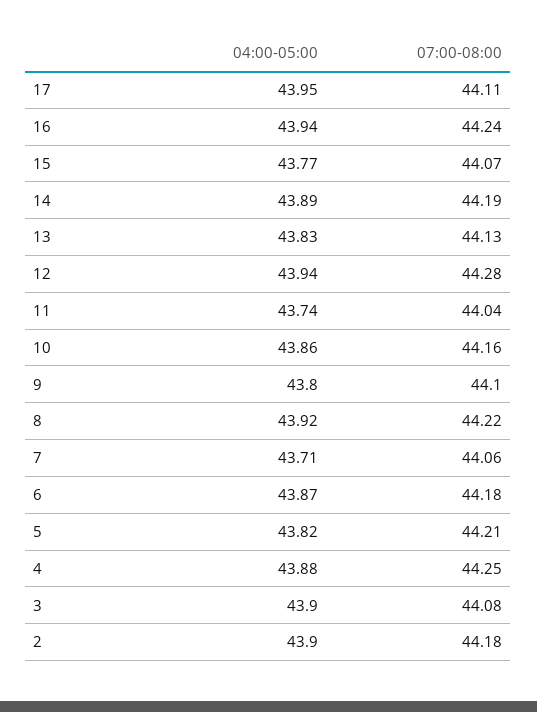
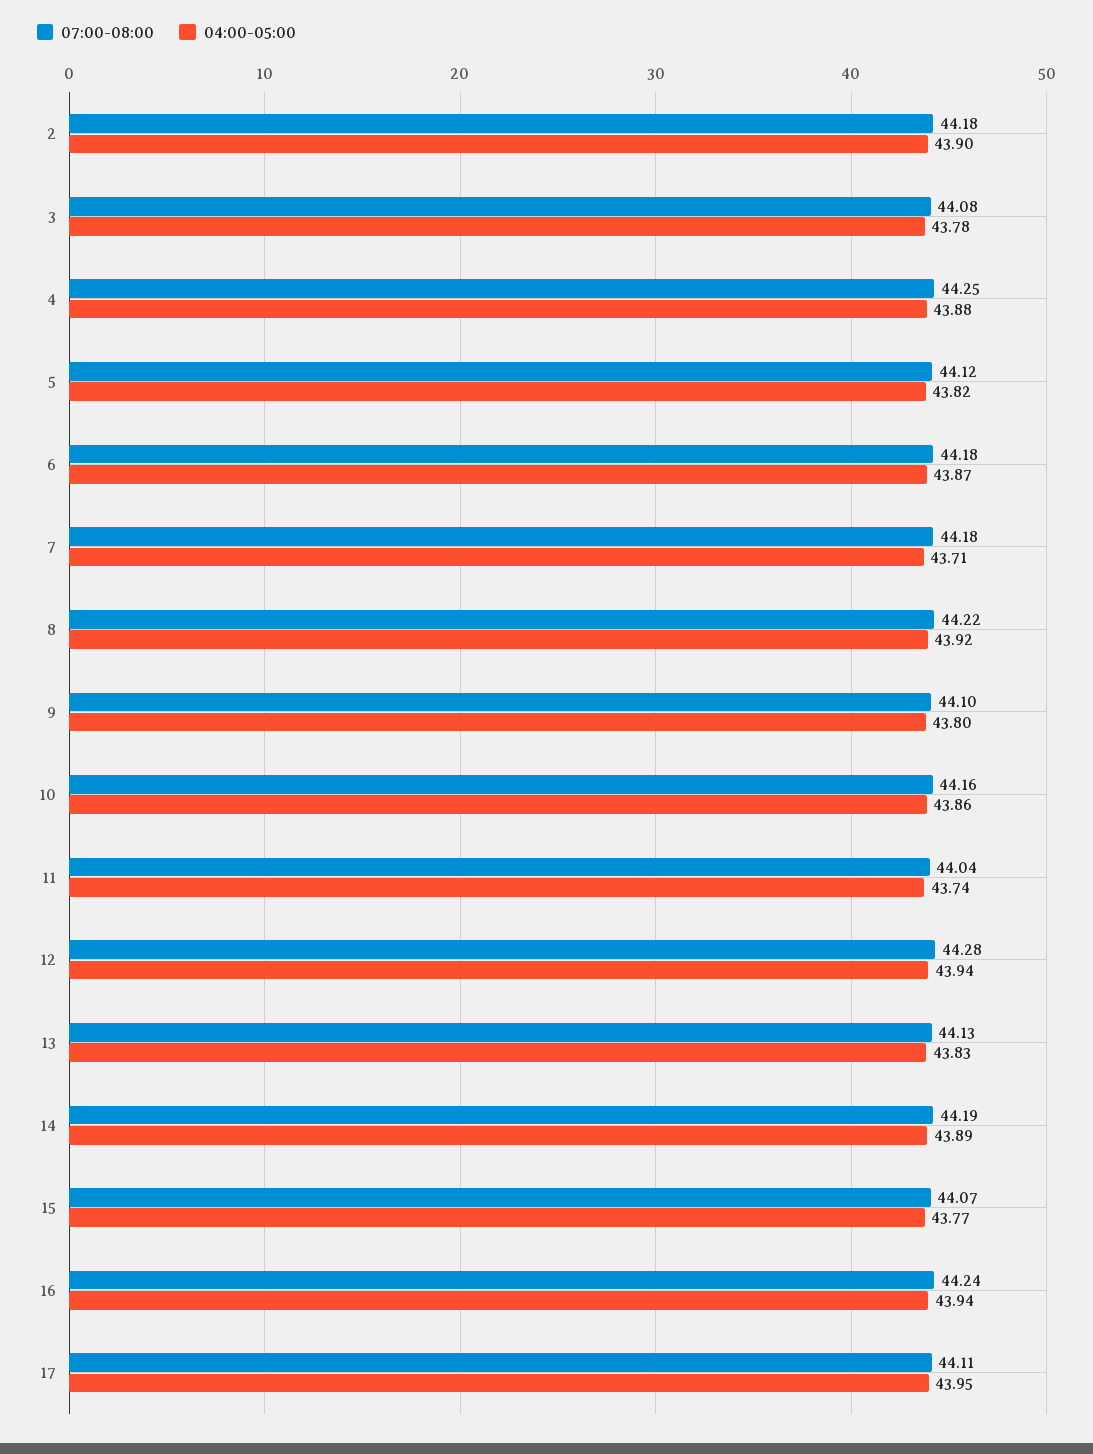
07:00-08:00, 7: 44.06 -> 44.18
07:00-08:00, 5: 44.21 -> 44.12
04:00-05:00, 3: 43.9 -> 43.78

